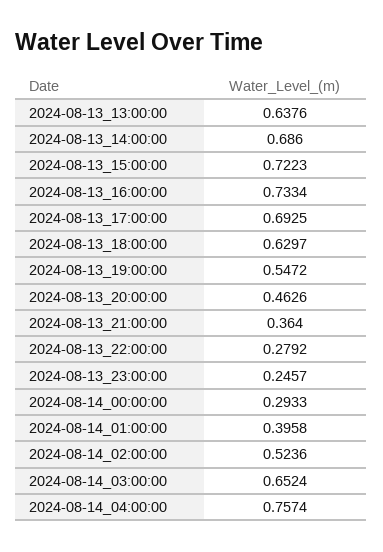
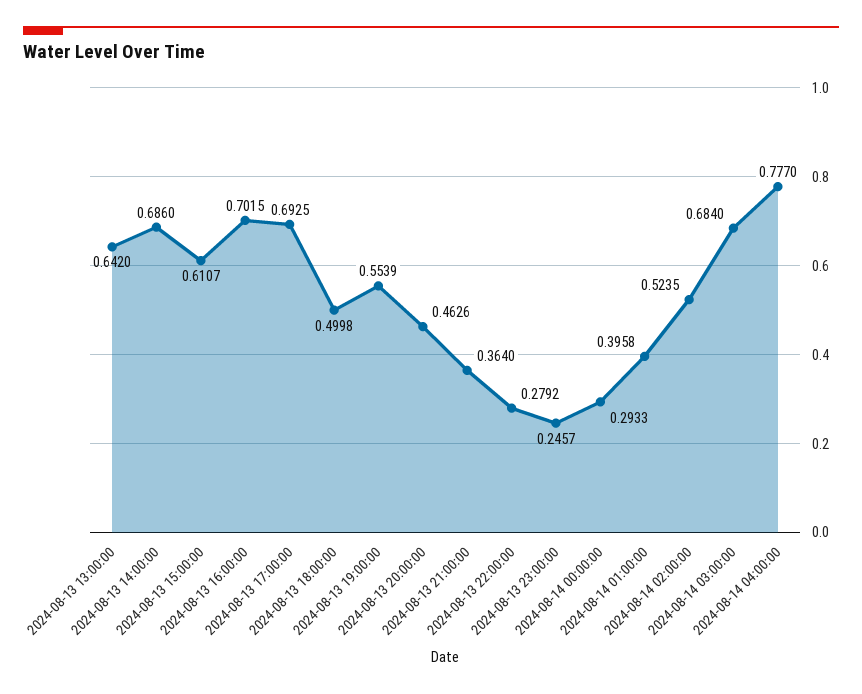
2024-08-13_13:00:00: 0.6376 -> 0.642
2024-08-13_15:00:00: 0.7223 -> 0.6107
2024-08-13_16:00:00: 0.7334 -> 0.7015
2024-08-13_18:00:00: 0.6297 -> 0.4998
2024-08-13_19:00:00: 0.5472 -> 0.5539
2024-08-14_02:00:00: 0.5236 -> 0.5235
2024-08-14_03:00:00: 0.6524 -> 0.684
2024-08-14_04:00:00: 0.7574 -> 0.777

